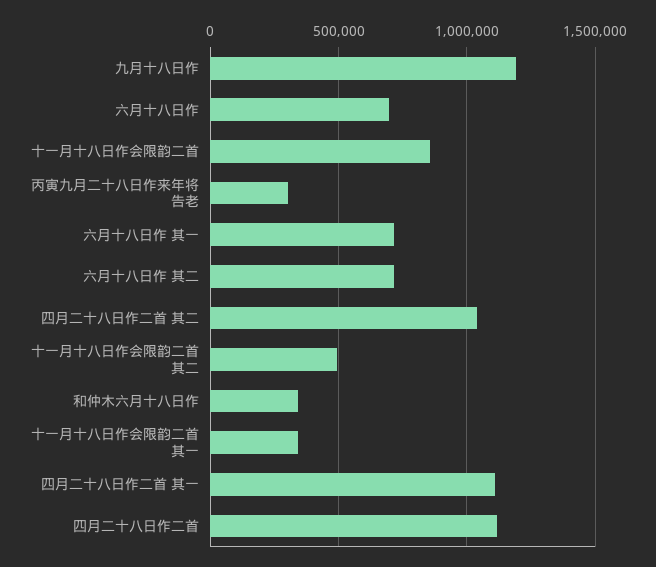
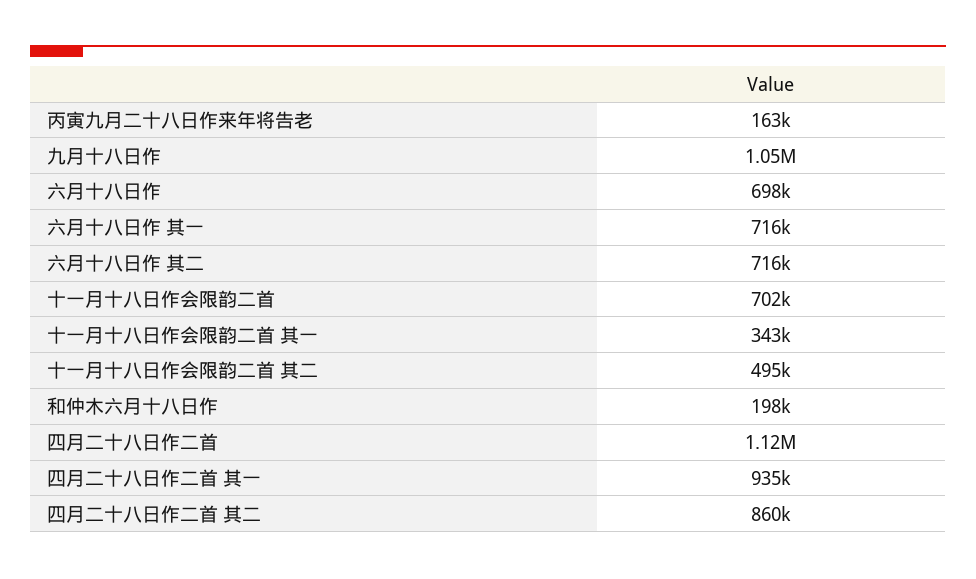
九月十八日作: 1200000 -> 1050000
十一月十八日作会限韵二首: 850000 -> 702000
丙寅九月二十八日作来年将告老: 300000 -> 163000
四月二十八日作二首 其二: 1050000 -> 860000
和仲木六月十八日作: 350000 -> 198000
四月二十八日作二首 其一: 1100000 -> 935000

